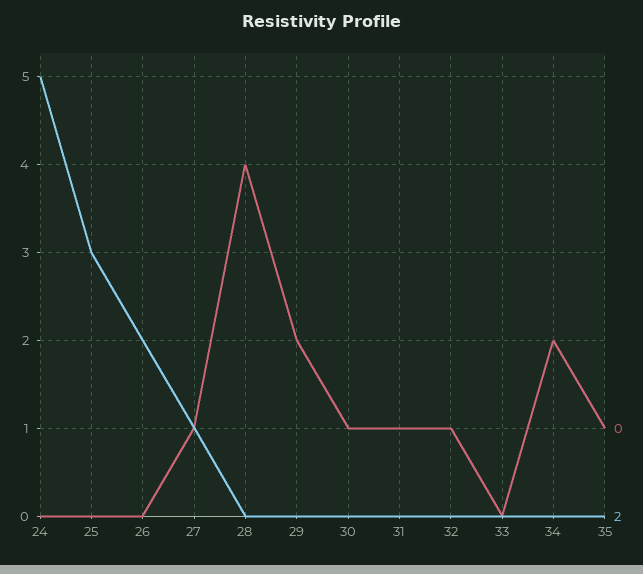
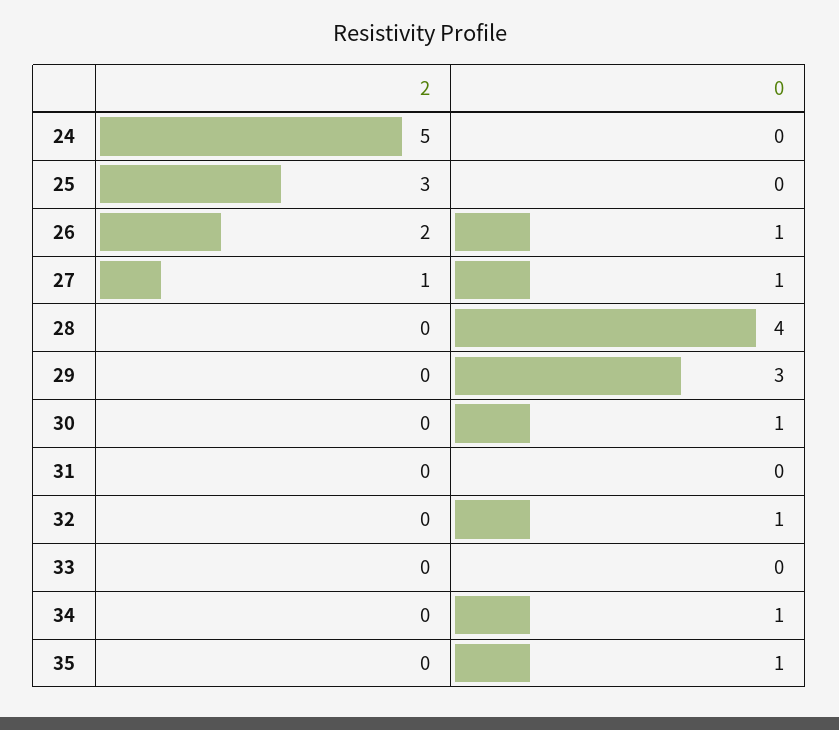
0, 26: 0 -> 1
0, 29: 2 -> 3
0, 31: 1 -> 0
0, 34: 2 -> 1

